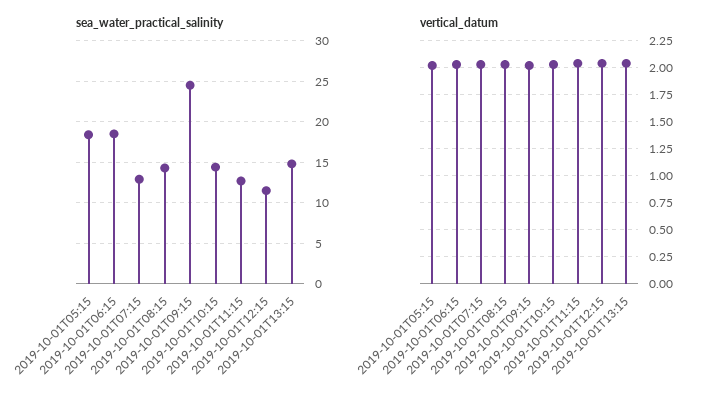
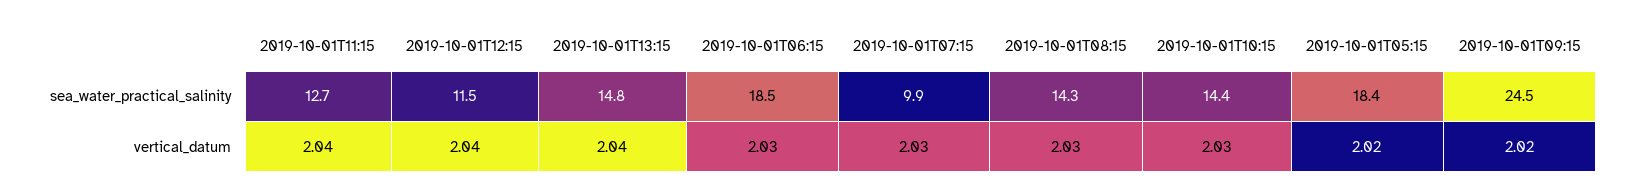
sea_water_practical_salinity, 2019-10-01T07:15: 13 -> 9.9

